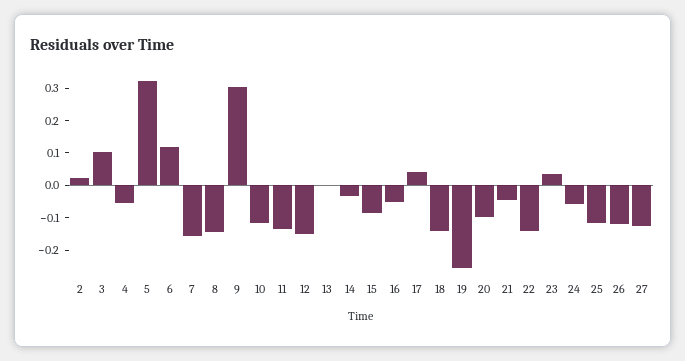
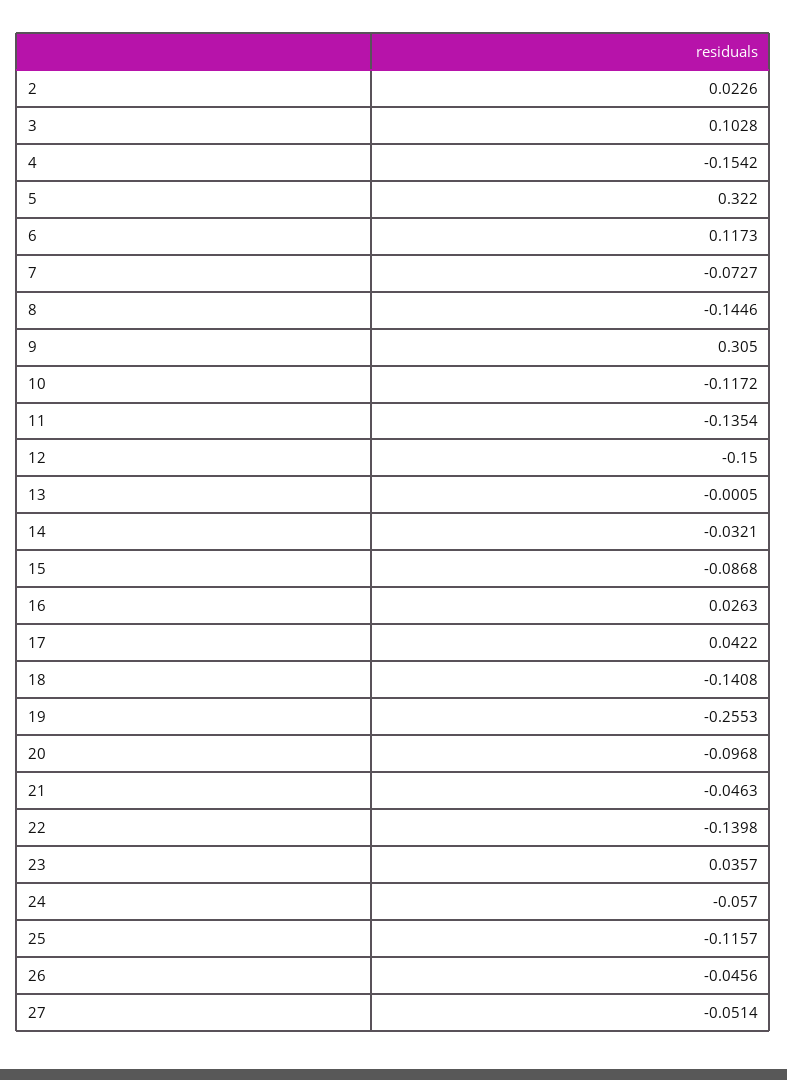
4: -0.05 -> -0.1542
7: -0.15 -> -0.0727
16: -0.05 -> 0.0263
26: -0.125 -> -0.0456
27: -0.125 -> -0.0514

